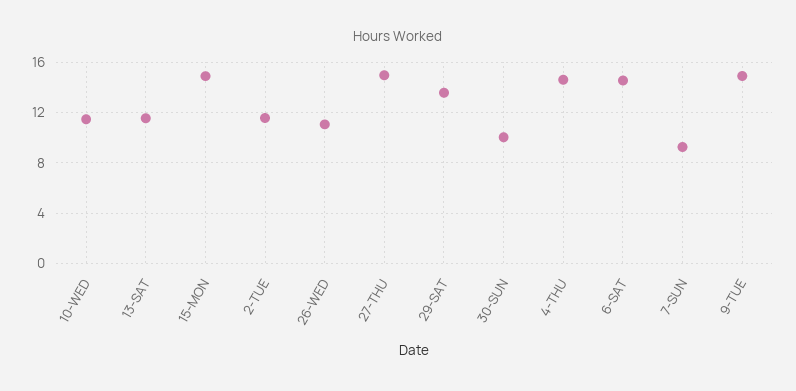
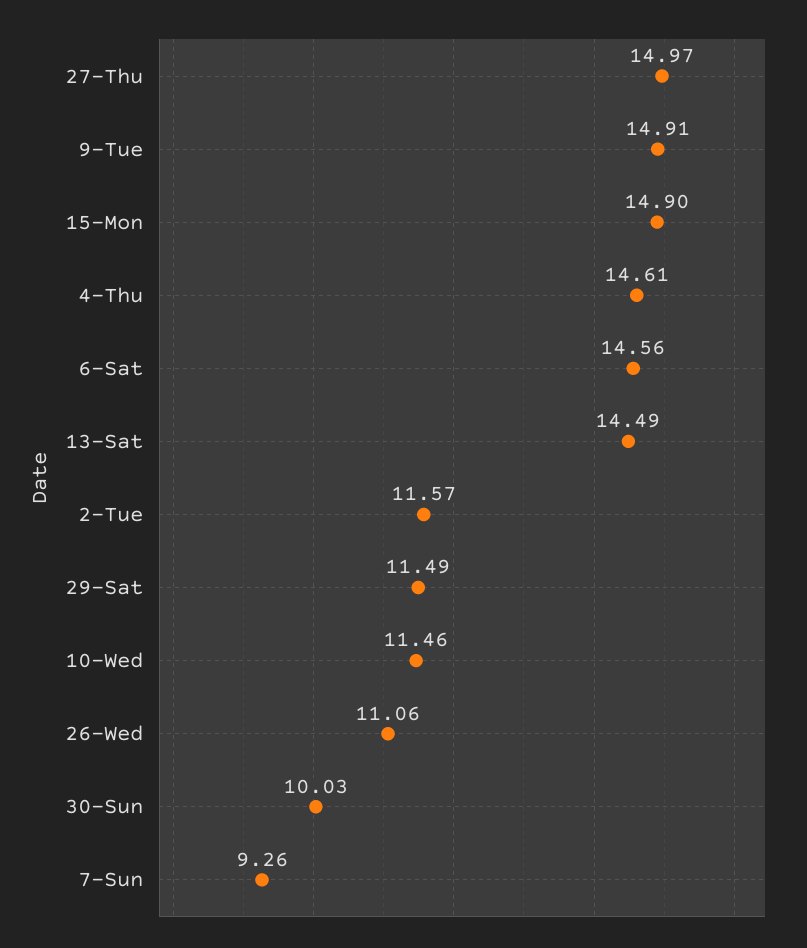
13-SAT: 11.5 -> 14.49
29-SAT: 13.5 -> 11.49

